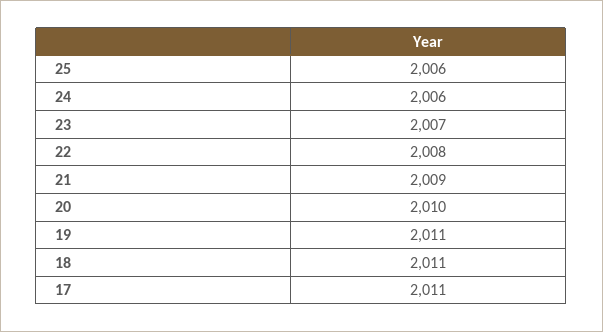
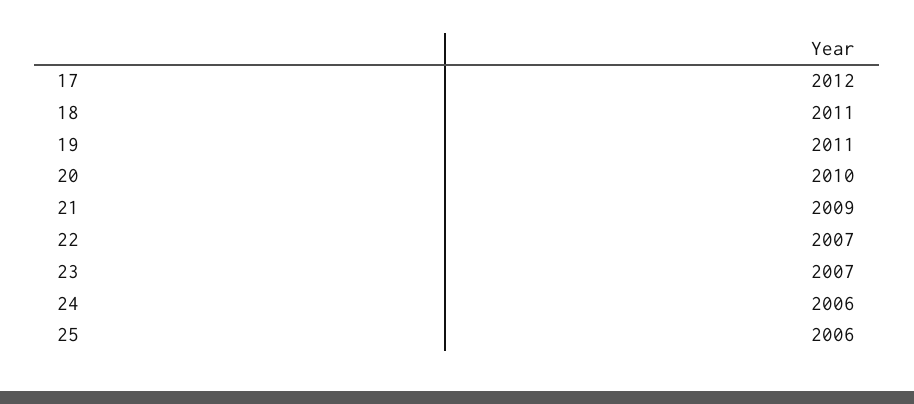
22: 2008 -> 2007
17: 2011 -> 2012

